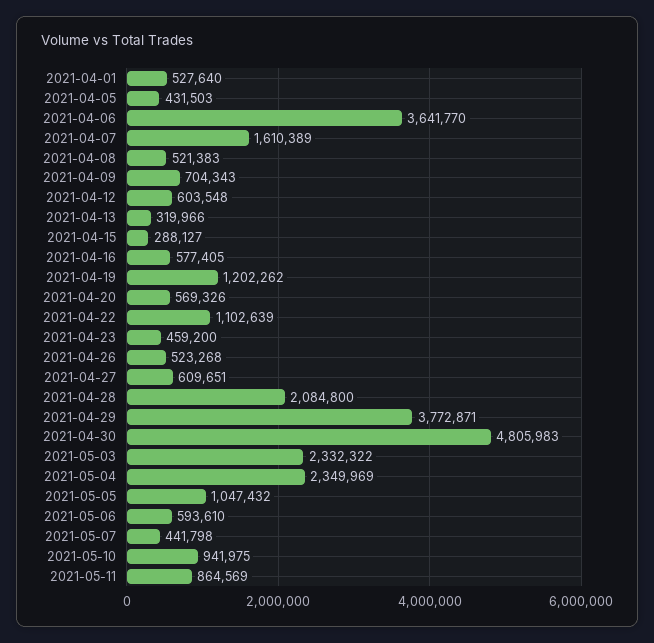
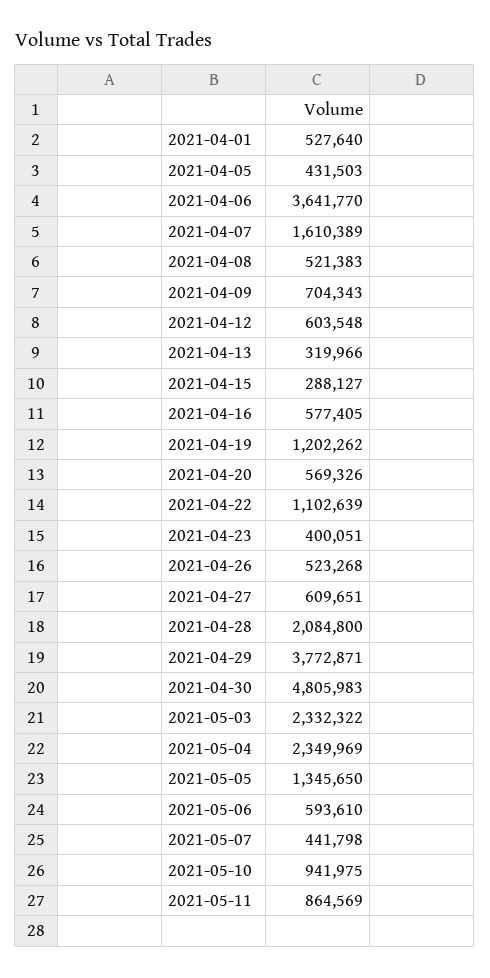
2021-04-23: 459200 -> 400051
2021-05-05: 1047432 -> 1345650

